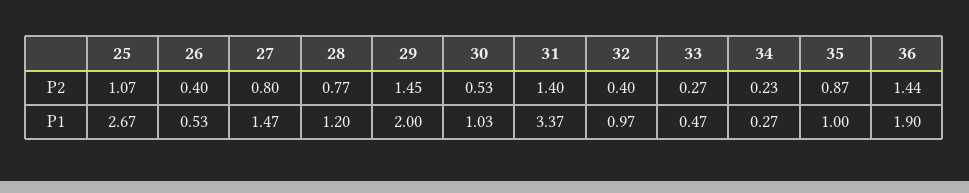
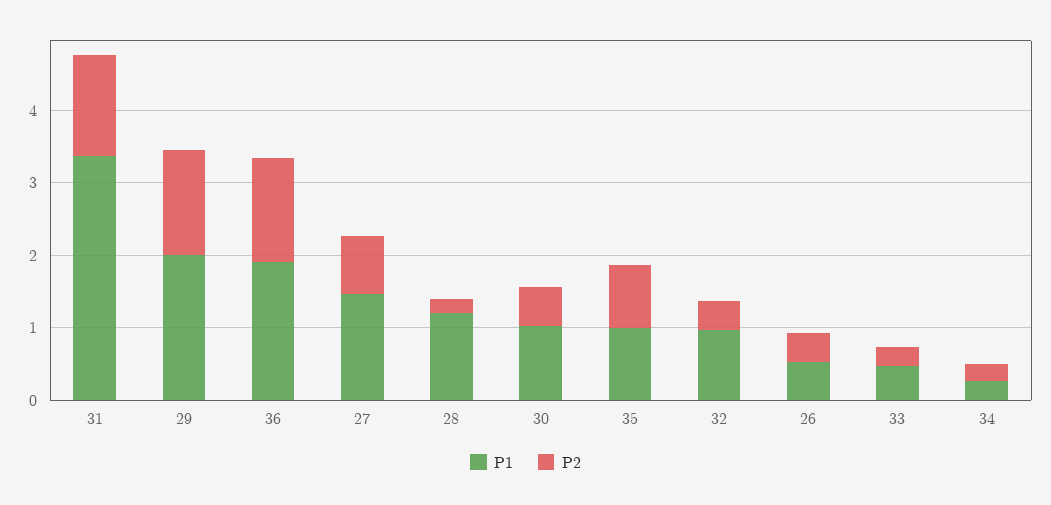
P2, 25: 1.07 -> none
P2, 28: 0.77 -> 0.2
P1, 25: 2.67 -> none

